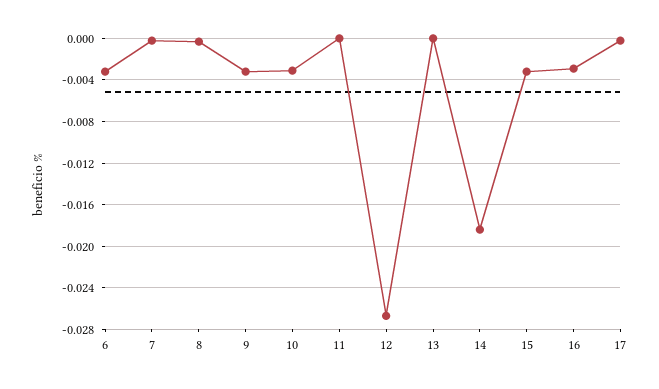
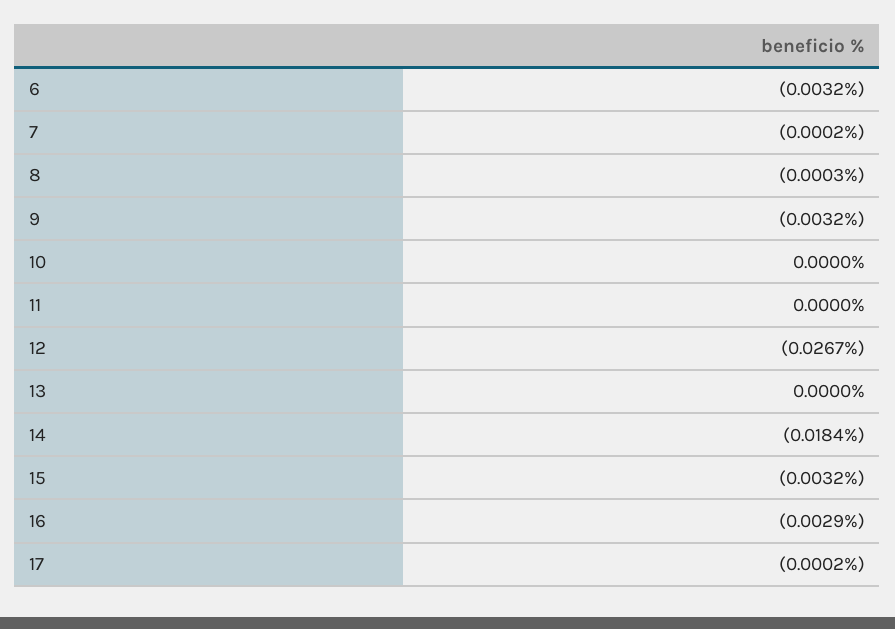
10: -0.003 -> 0

